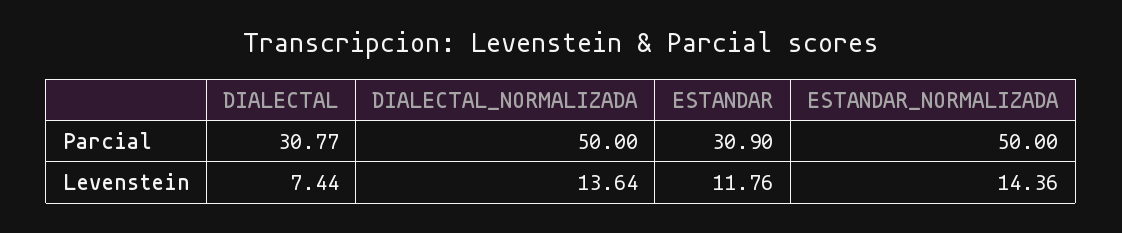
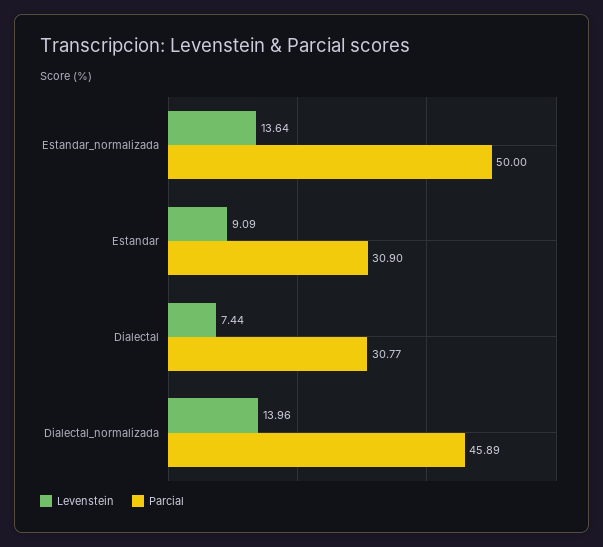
Parcial, DIALECTAL_NORMALIZADA: 50 -> 45.89
Levenstein, DIALECTAL_NORMALIZADA: 13.64 -> 13.96
Levenstein, ESTANDAR: 11.76 -> 9.09
Levenstein, ESTANDAR_NORMALIZADA: 14.36 -> 13.64

